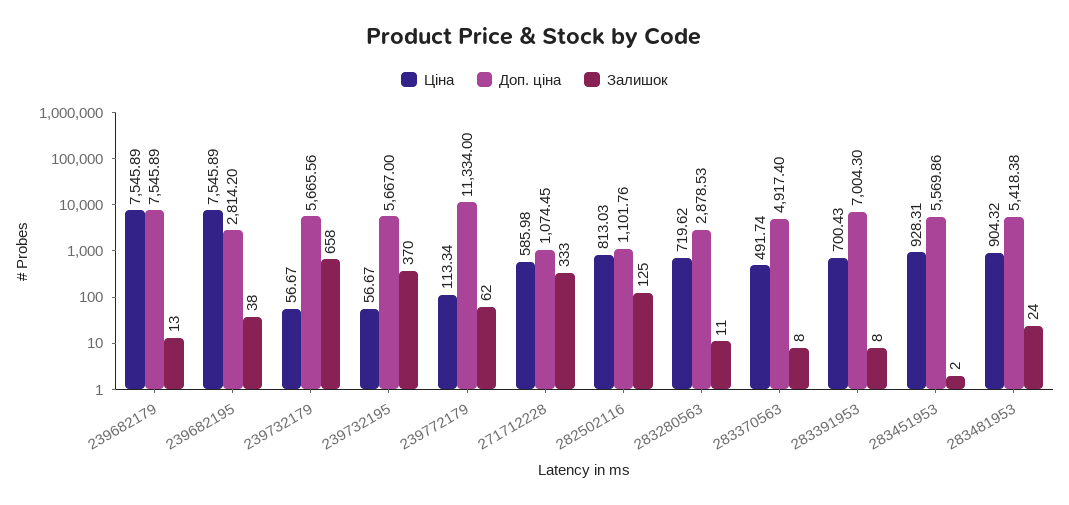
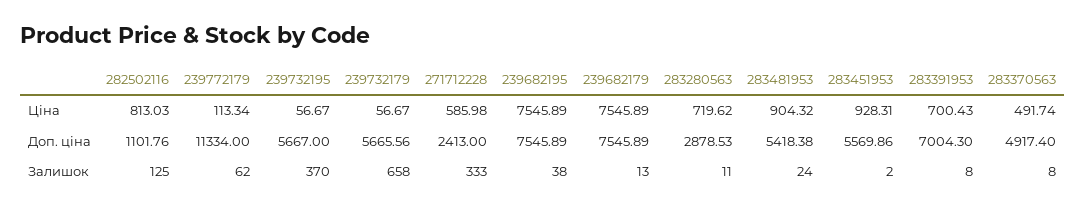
Доп. ціна, 239682195: 2814.2 -> 7545.89
Доп. ціна, 271712228: 1074.45 -> 2413

